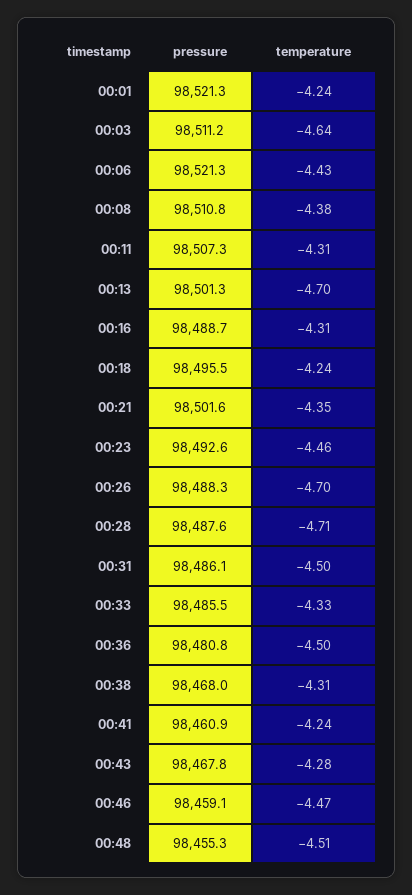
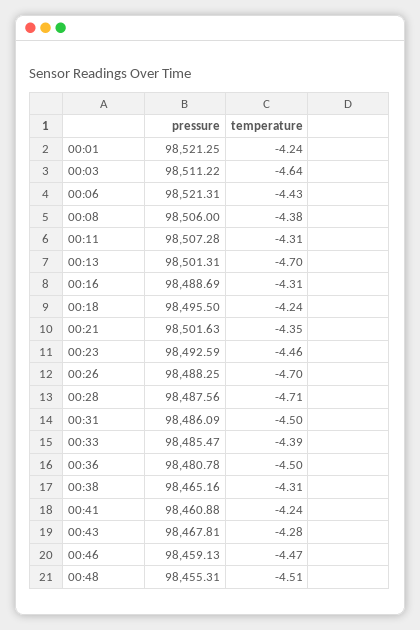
pressure, 00:08: 98510.8 -> 98506
temperature, 00:33: -4.33 -> -4.39
pressure, 00:38: 98468 -> 98465.16

